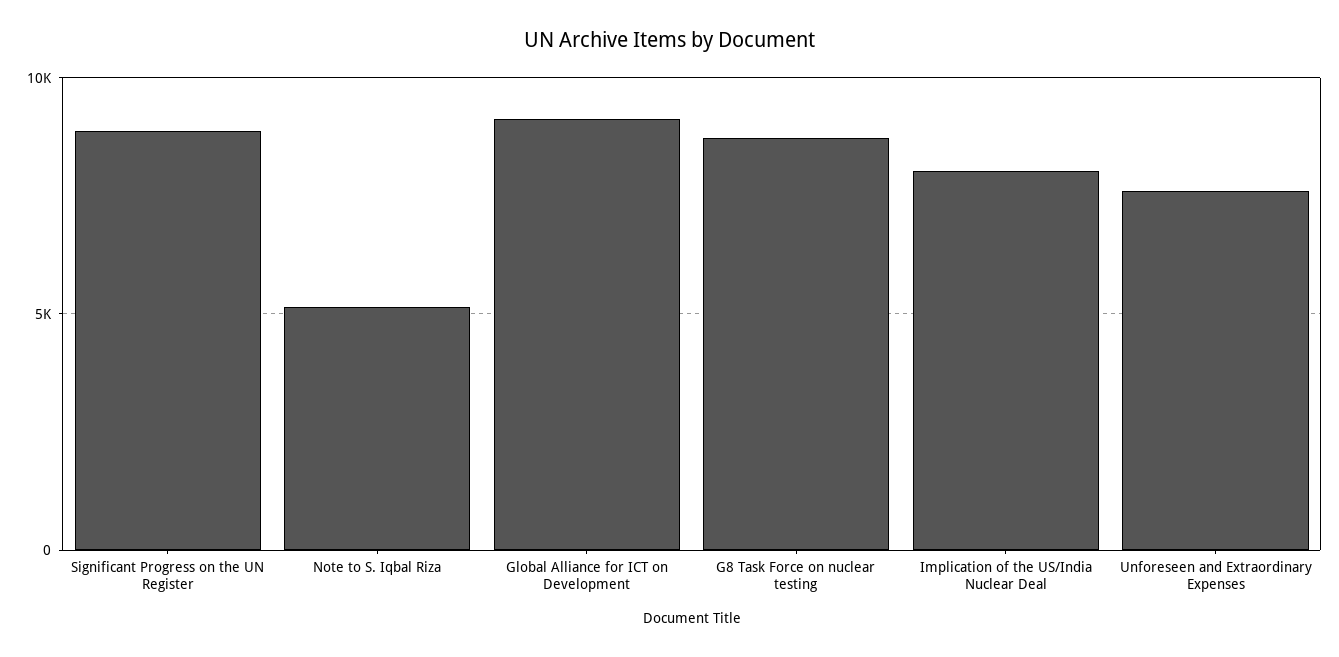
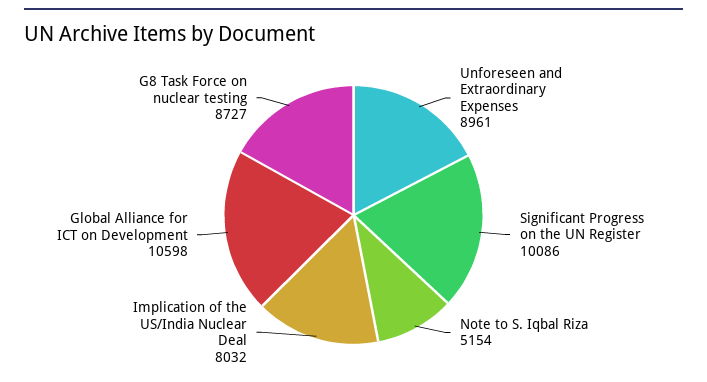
Significant Progress on the UN Register: 9000 -> 10086
Global Alliance for ICT on Development: 9000 -> 10598
Unforeseen and Extraordinary Expenses: 7500 -> 8961

